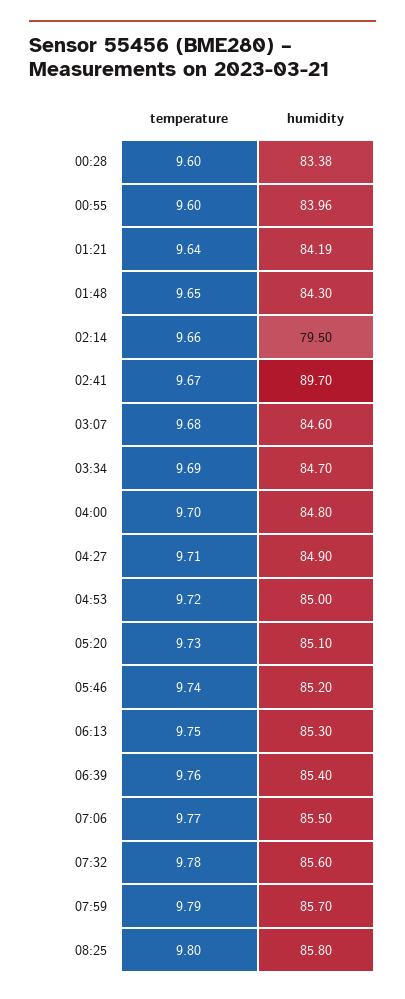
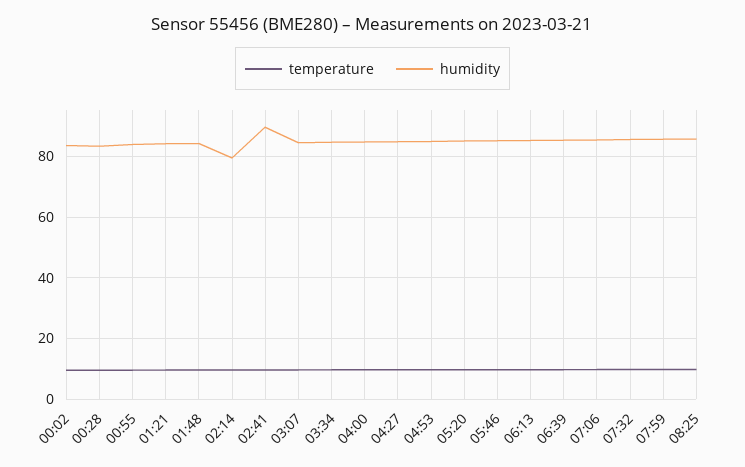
temperature, 00:02: none -> 10
humidity, 00:02: none -> 84

